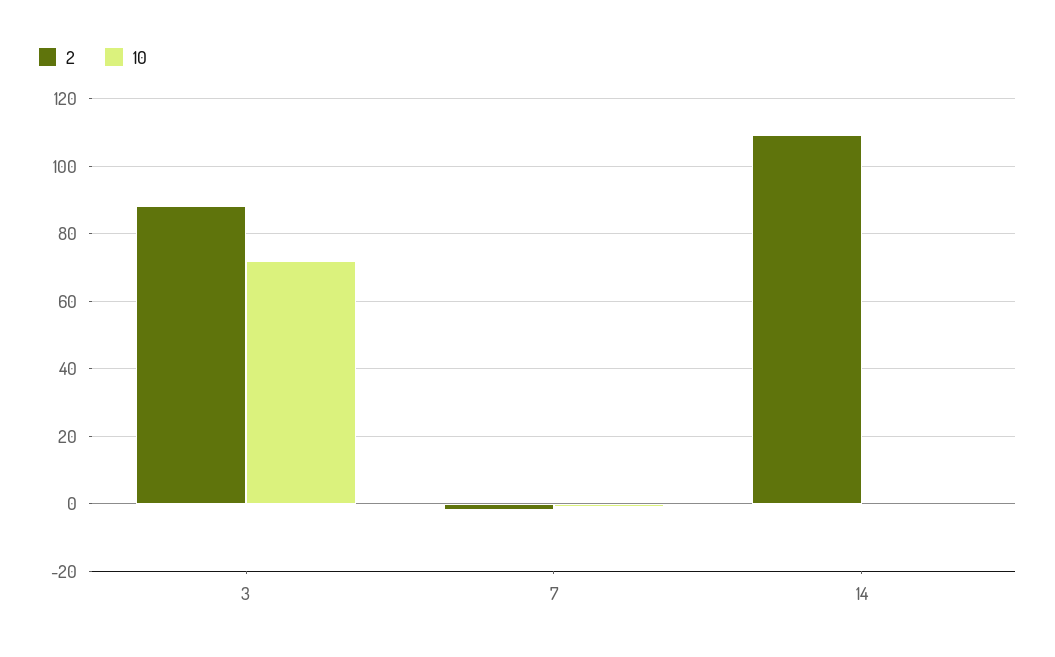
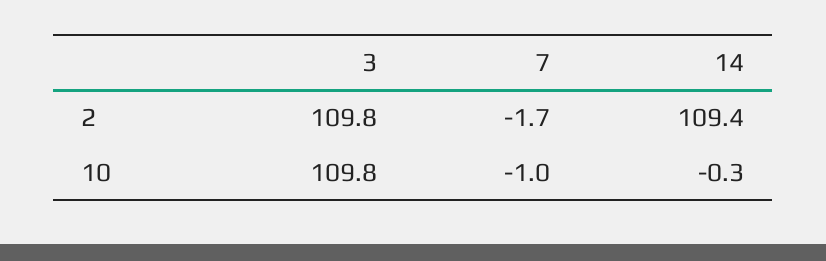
2, 3: 88 -> 109.8
10, 3: 72 -> 109.8

